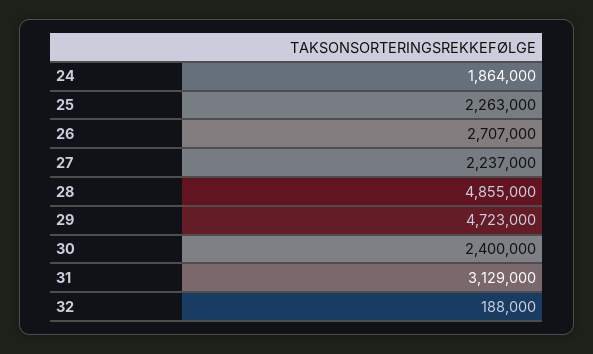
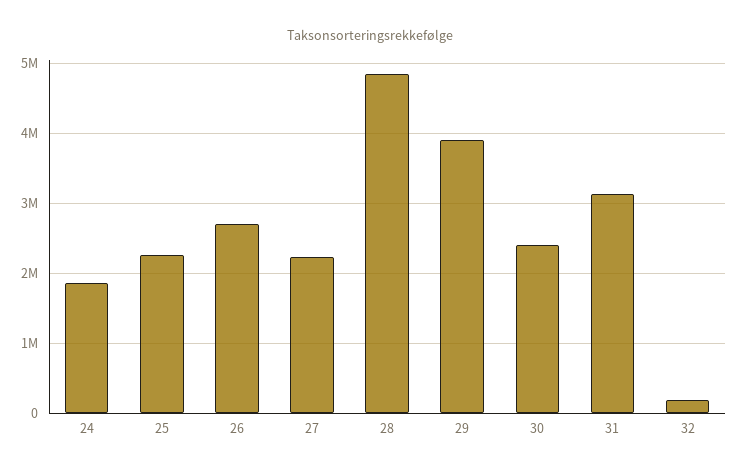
29: 4723000 -> 3900000

